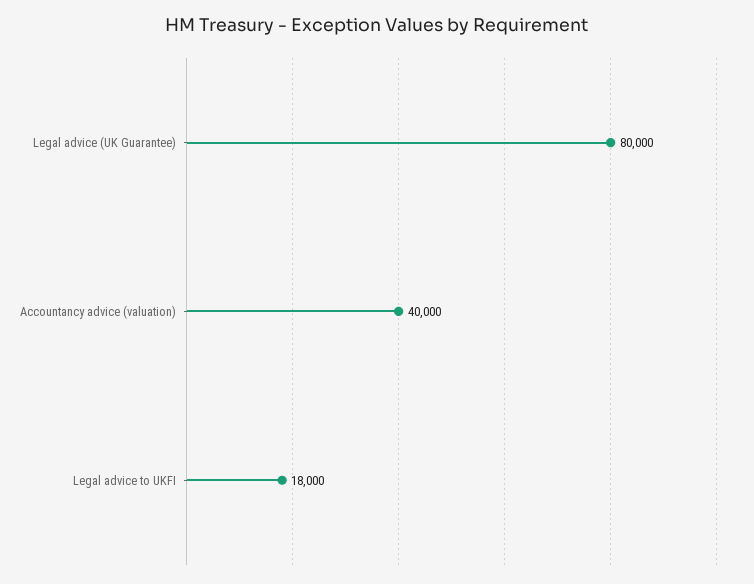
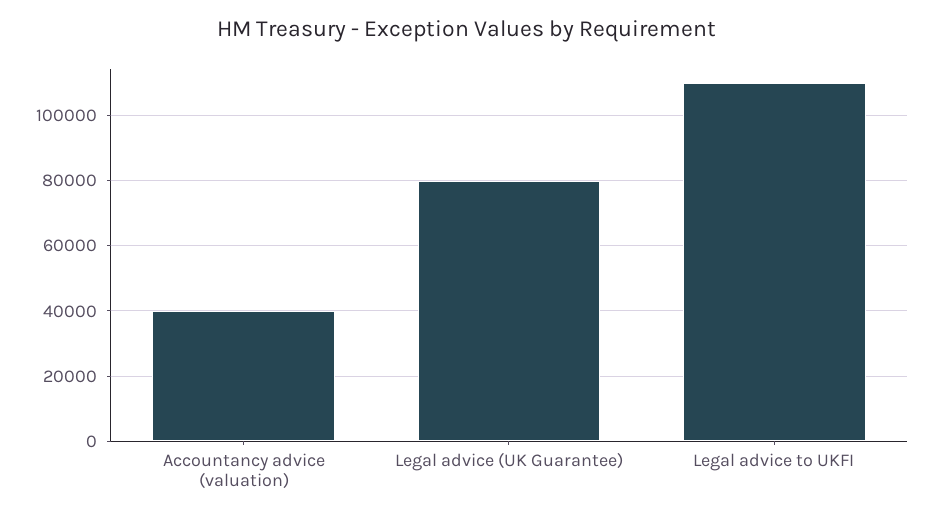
Legal advice to UKFI: 18000 -> 110000

